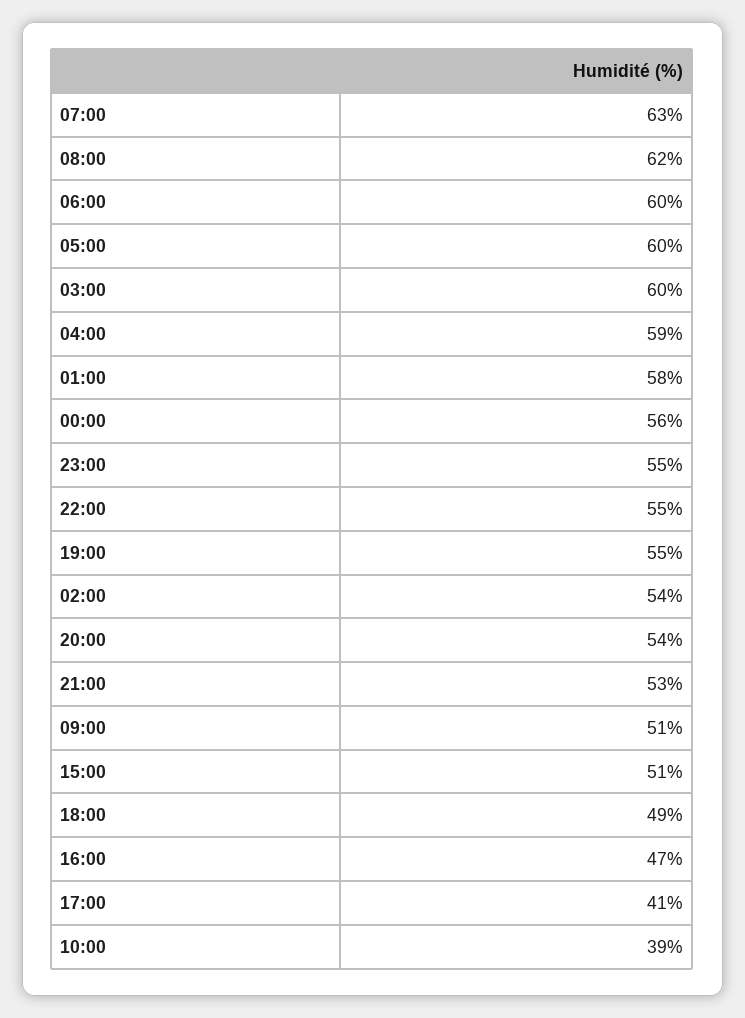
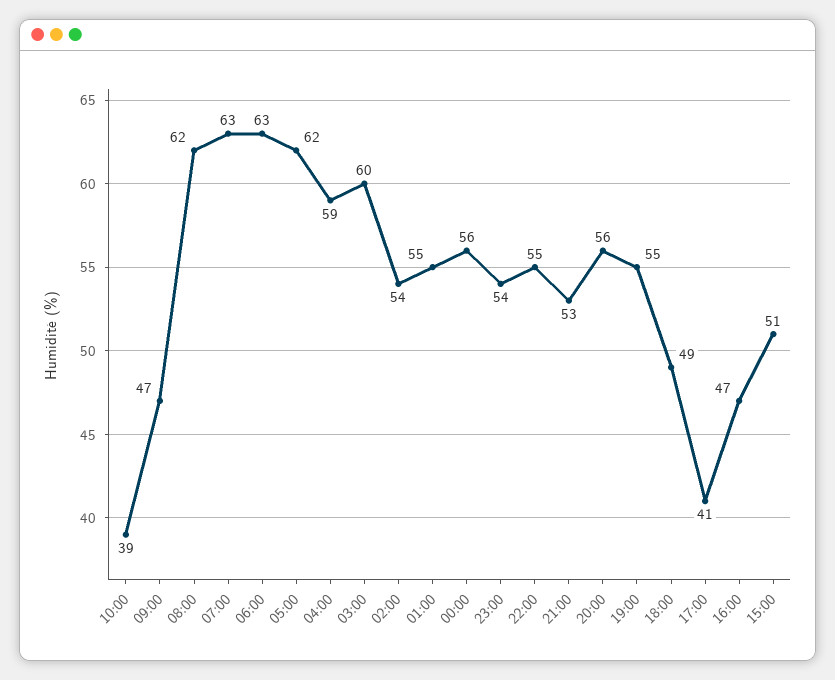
06:00: 60 -> 63
05:00: 60 -> 62
01:00: 58 -> 55
23:00: 55 -> 54
20:00: 54 -> 56
09:00: 51 -> 47

